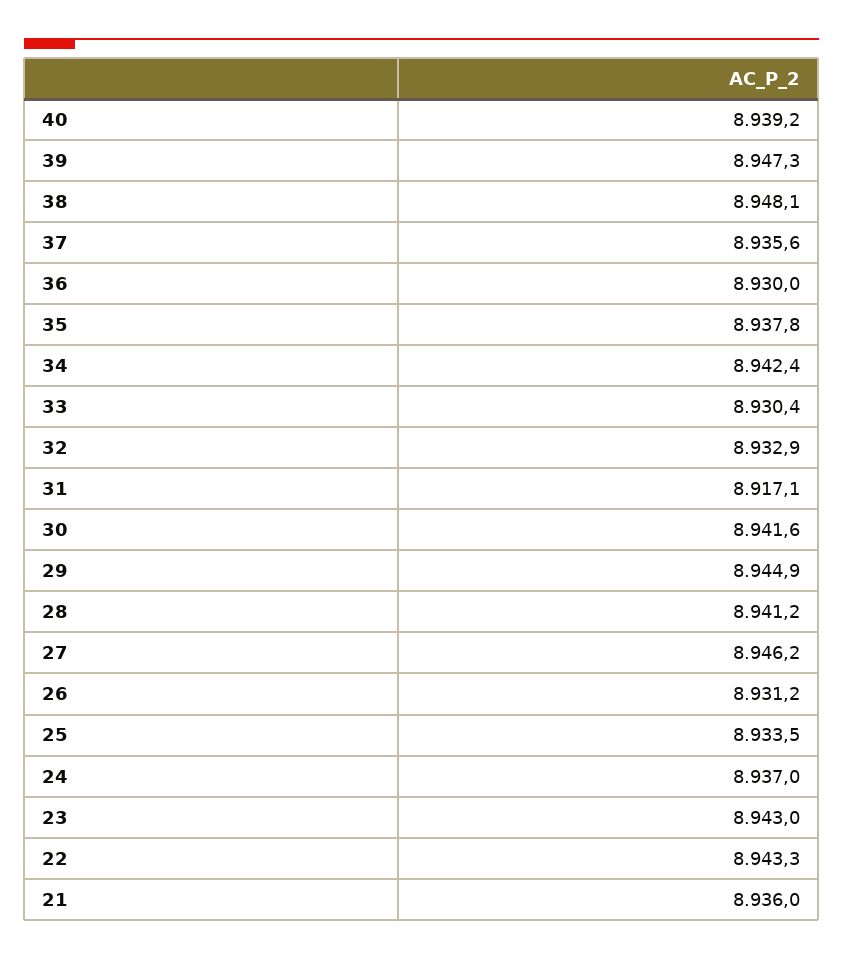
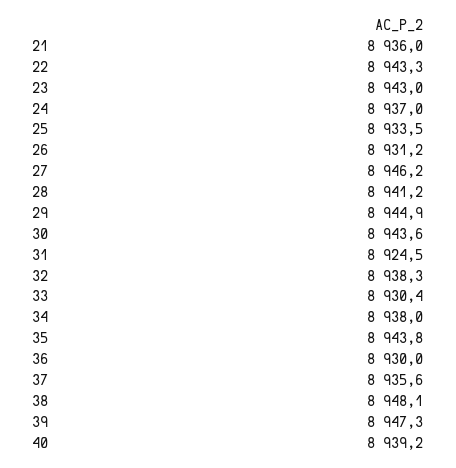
35: 8937.8 -> 8943.8
34: 8942.4 -> 8938
32: 8932.9 -> 8938.3
31: 8917.1 -> 8924.5
30: 8941.6 -> 8943.6

